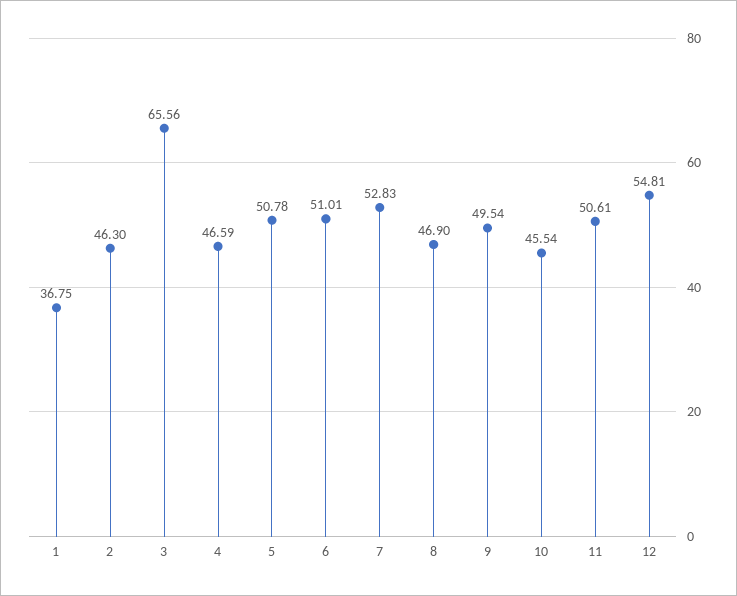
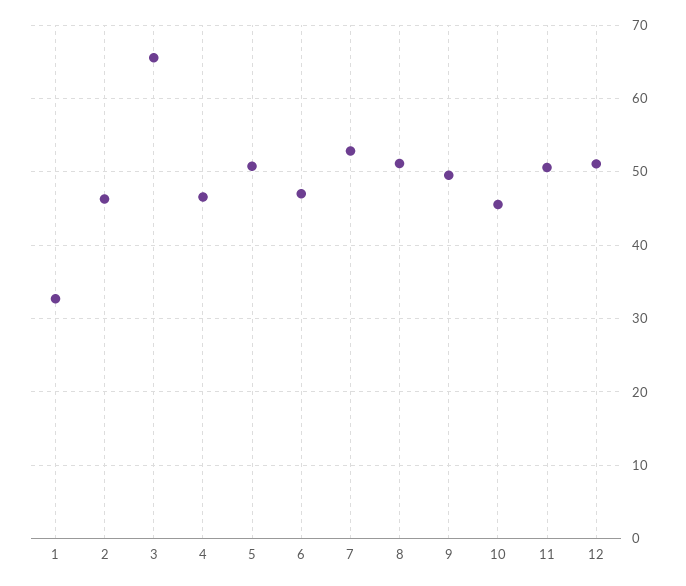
1: 36.75 -> 33
6: 51.01 -> 47
8: 46.9 -> 51
12: 54.81 -> 51

